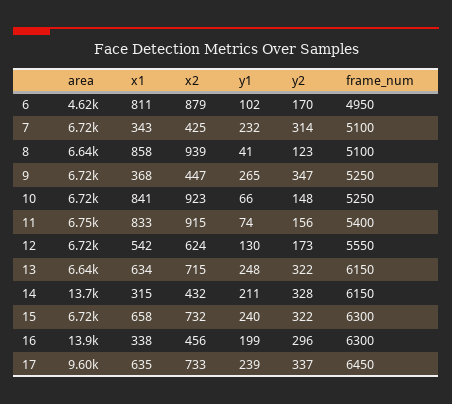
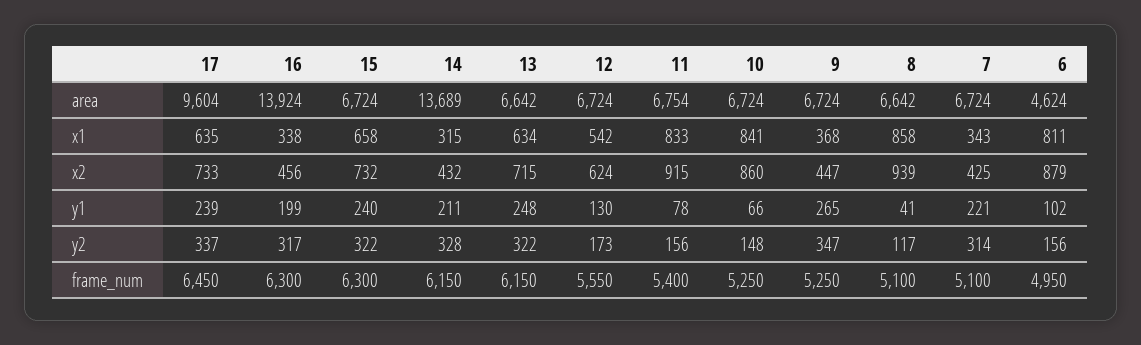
y2, 6: 170 -> 156
y1, 7: 232 -> 221
y2, 8: 123 -> 117
x2, 10: 923 -> 860
y1, 11: 74 -> 78
y2, 16: 296 -> 317

